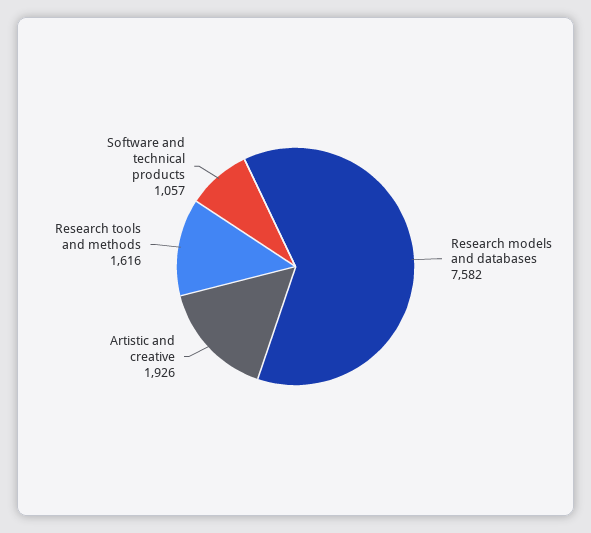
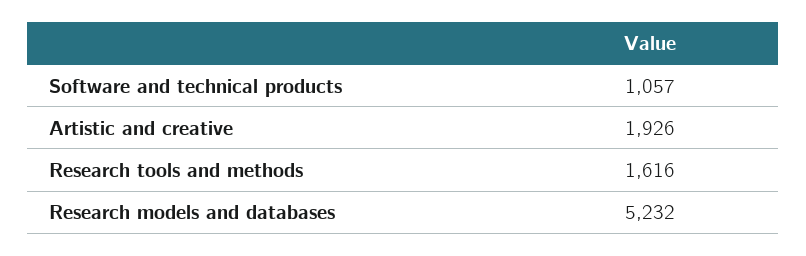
Research models and databases: 7582 -> 5232

